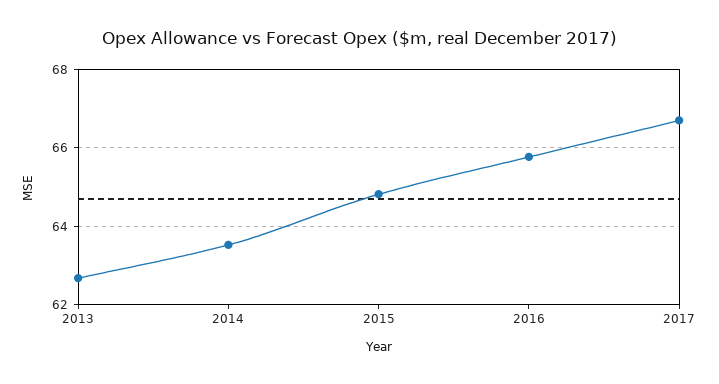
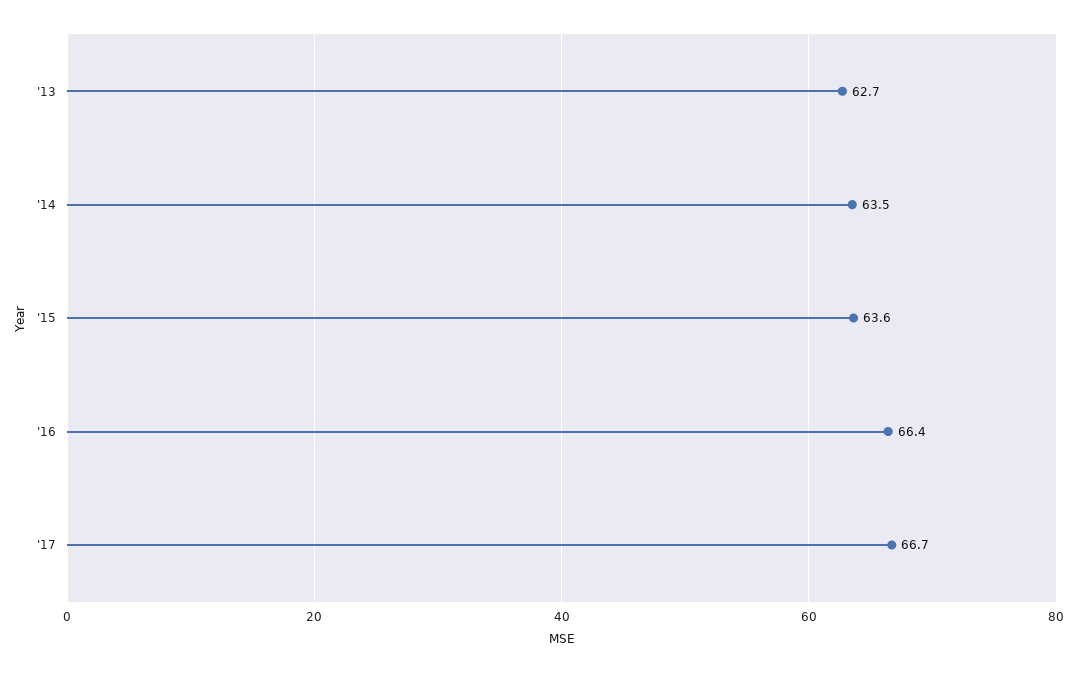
2015: 64.8 -> 63.6
2016: 65.8 -> 66.4

